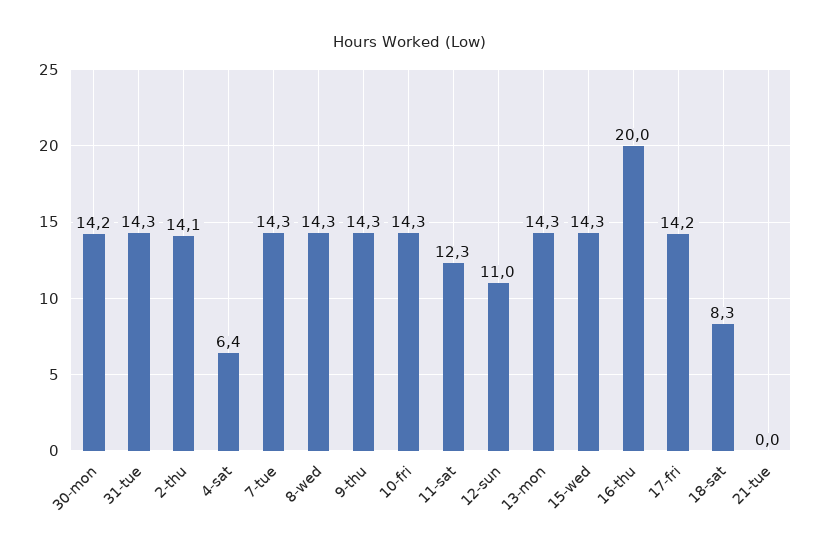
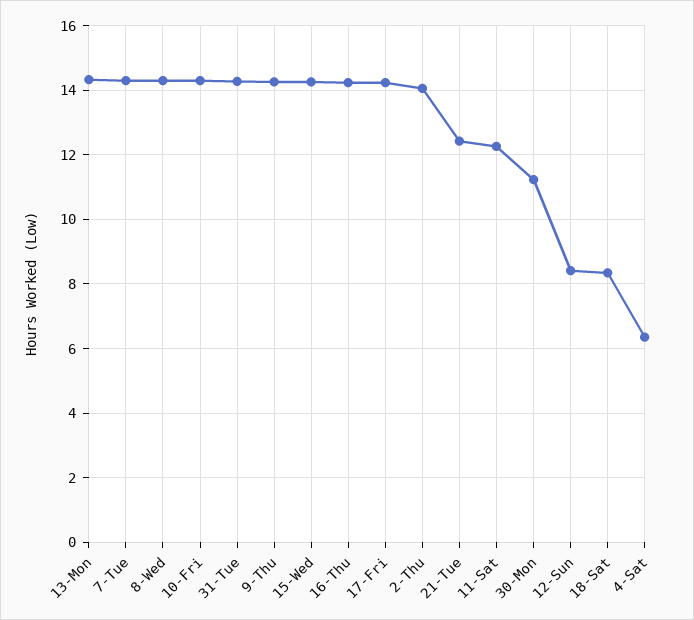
30-mon: 14.2 -> 11.2
12-sun: 11 -> 8.4
16-thu: 20 -> 14.2
21-tue: 0 -> 12.4

